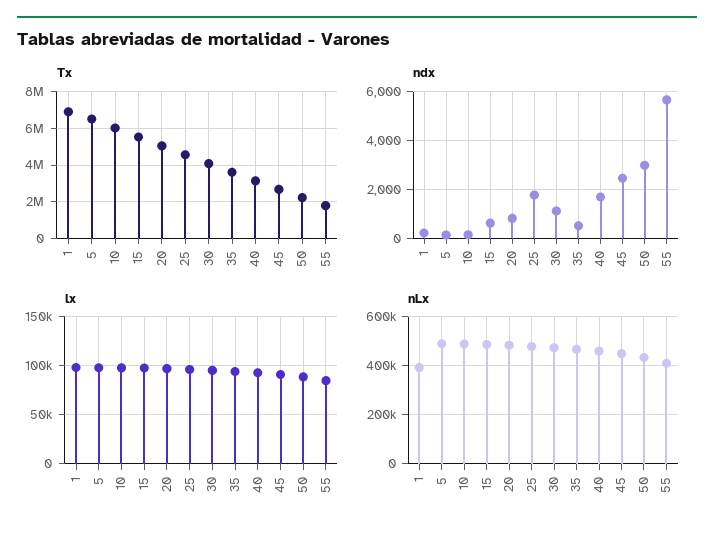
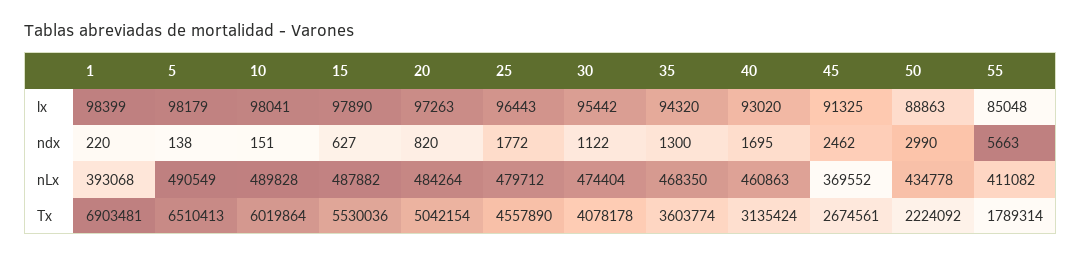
ndx, 35: 500 -> 1300
nLx, 45: 450000 -> 369552

